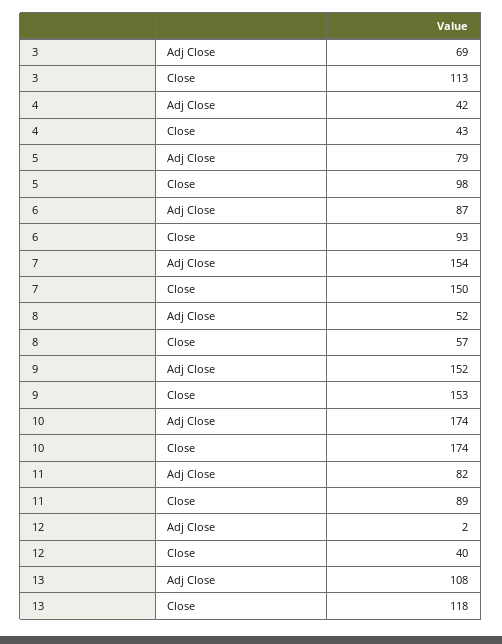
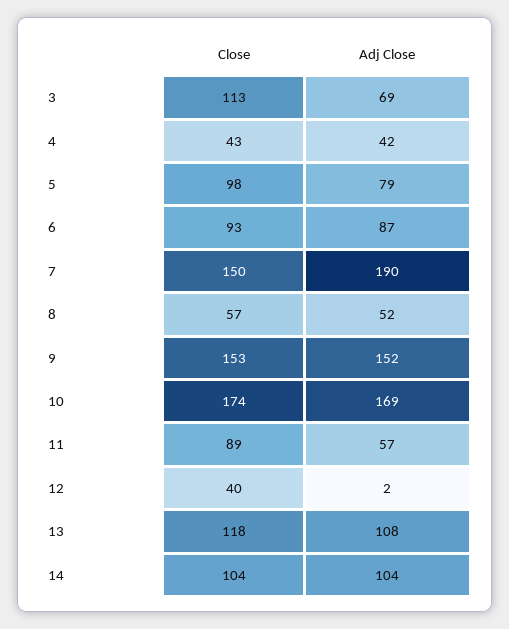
7, Adj Close: 154 -> 190
10, Adj Close: 174 -> 169
11, Adj Close: 82 -> 57
14, Close: none -> 104
14, Adj Close: none -> 104

